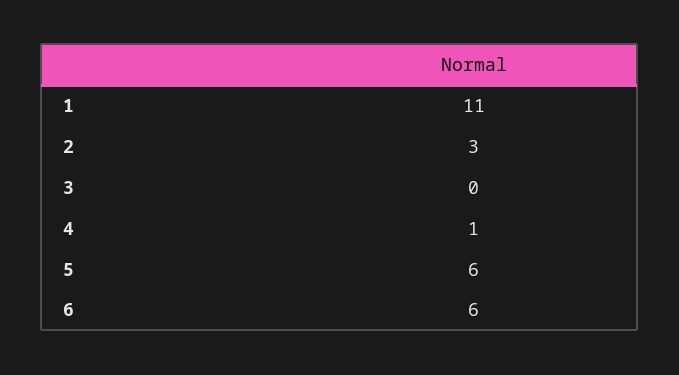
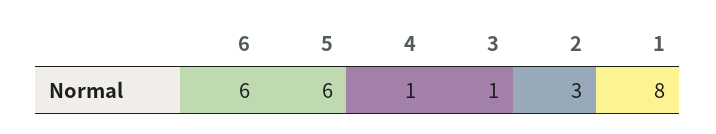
1: 11 -> 8
3: 0 -> 1

